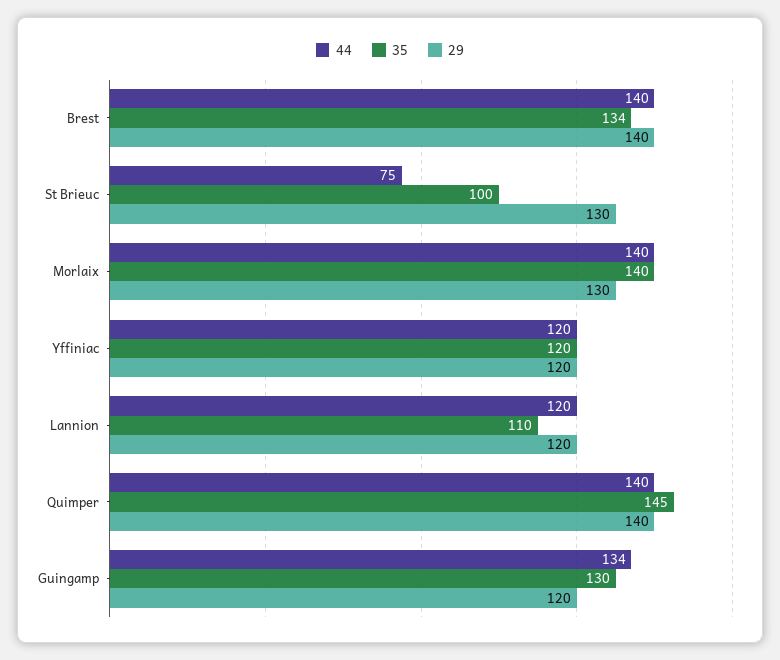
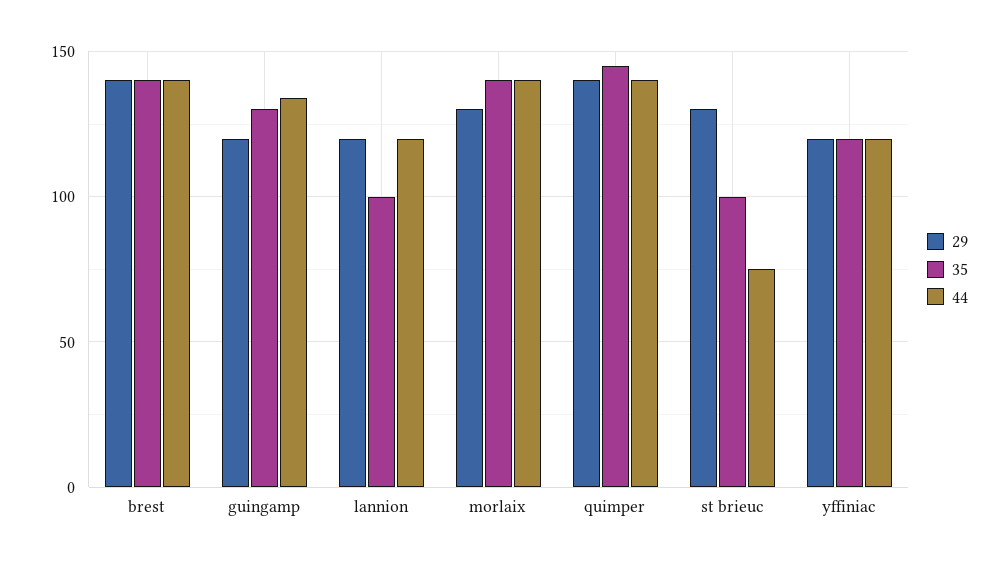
35, Brest: 134 -> 140
35, Lannion: 110 -> 100

